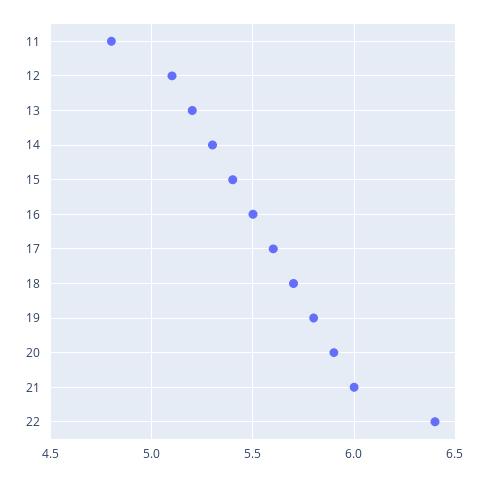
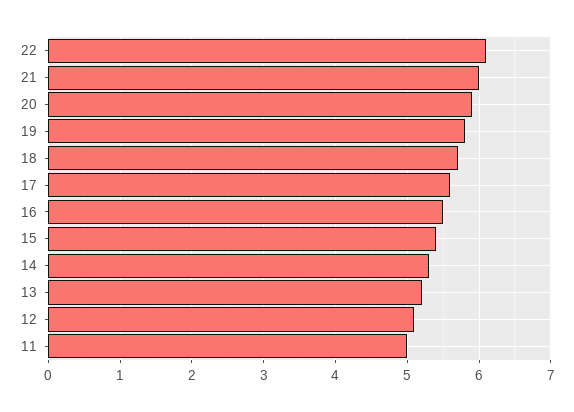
11: 4.8 -> 5
22: 6.4 -> 6.1

